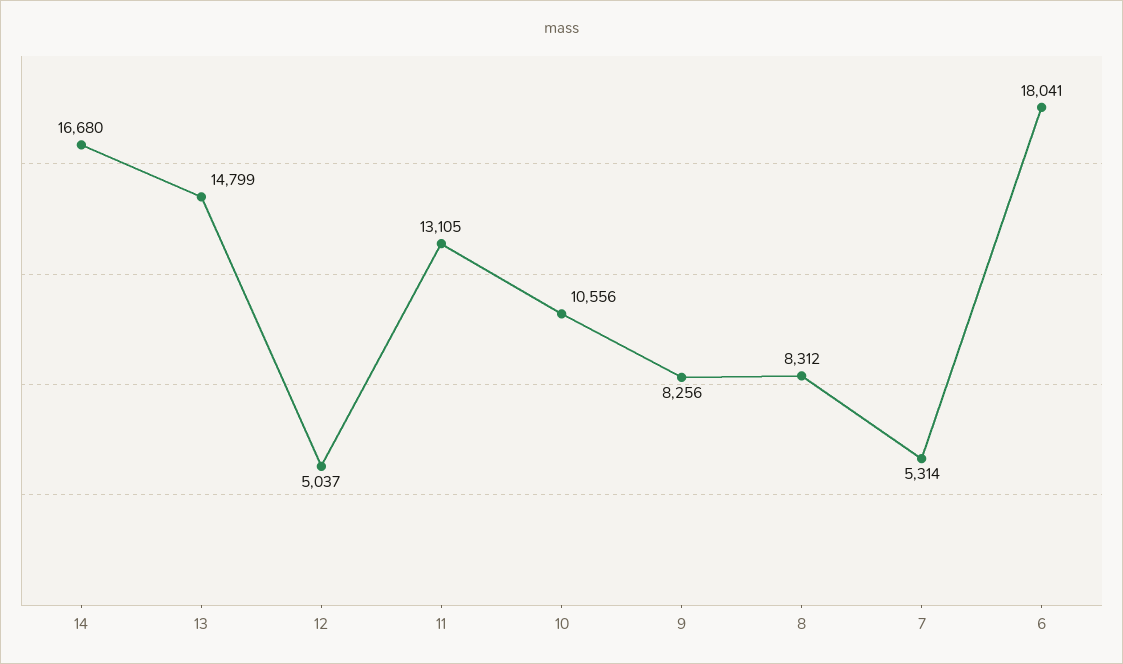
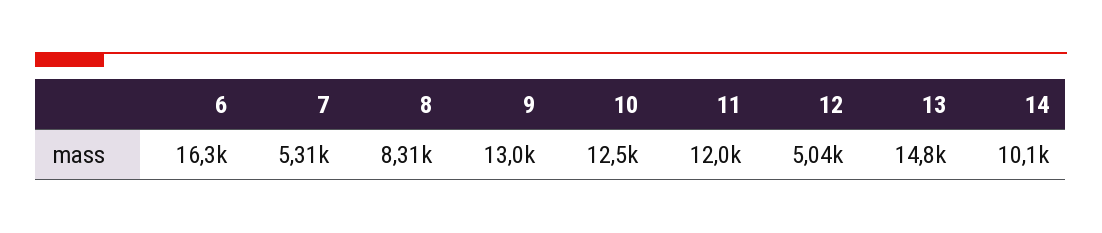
14: 16680 -> 10100
11: 13105 -> 12000
10: 10556 -> 12500
9: 8256 -> 13000
6: 18041 -> 16300

